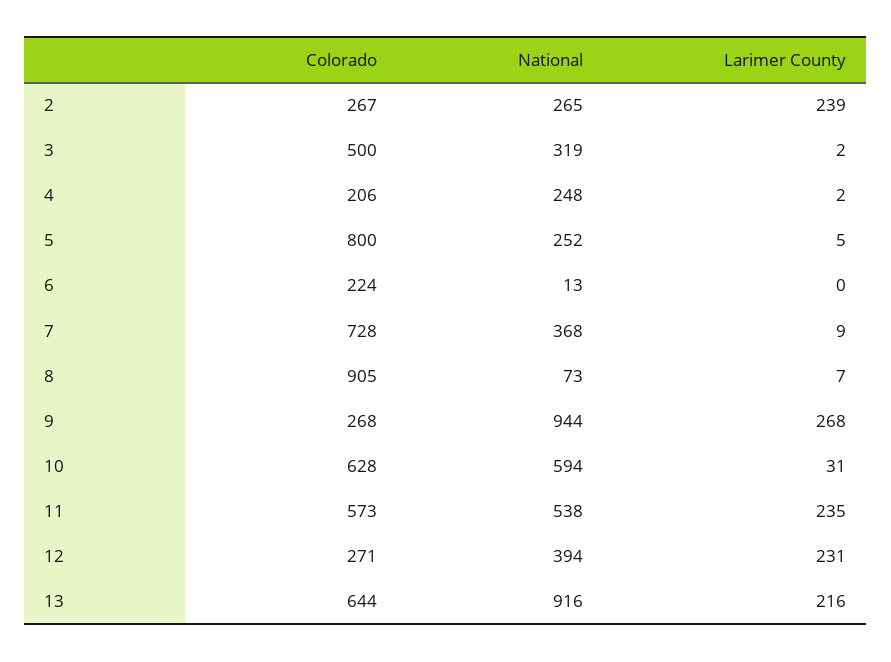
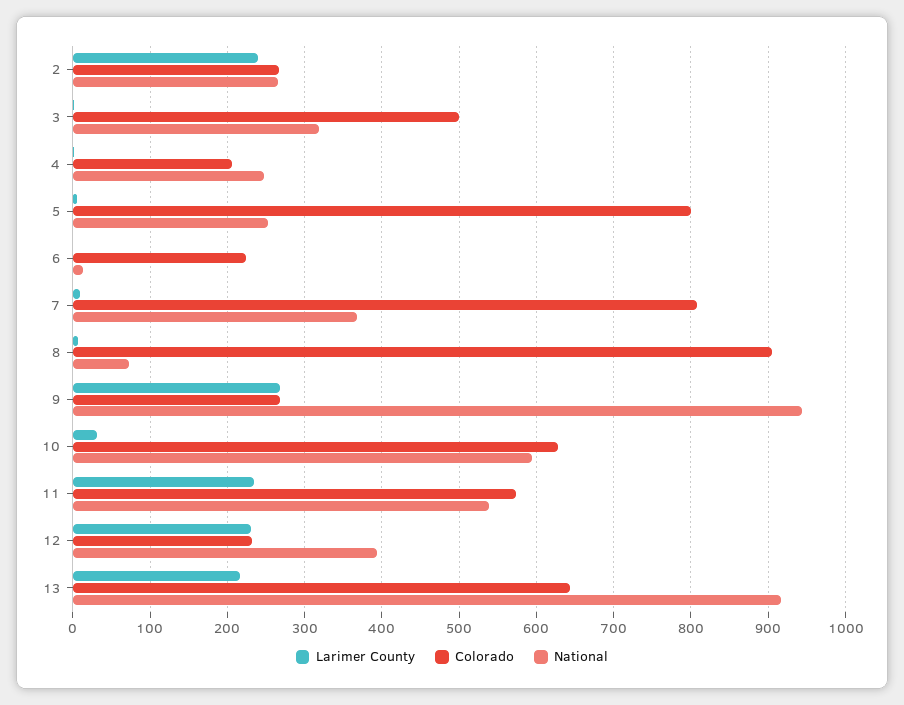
Colorado, 7: 728 -> 810
Colorado, 12: 271 -> 230

